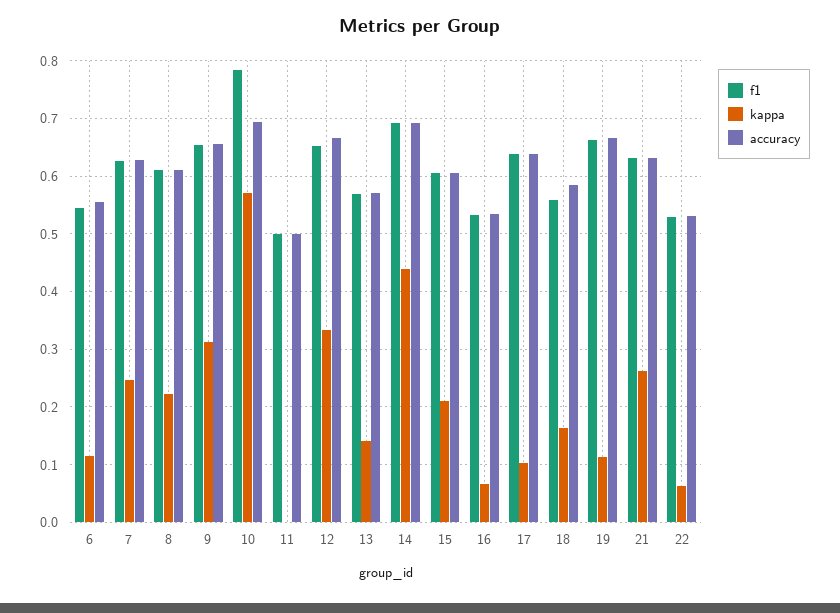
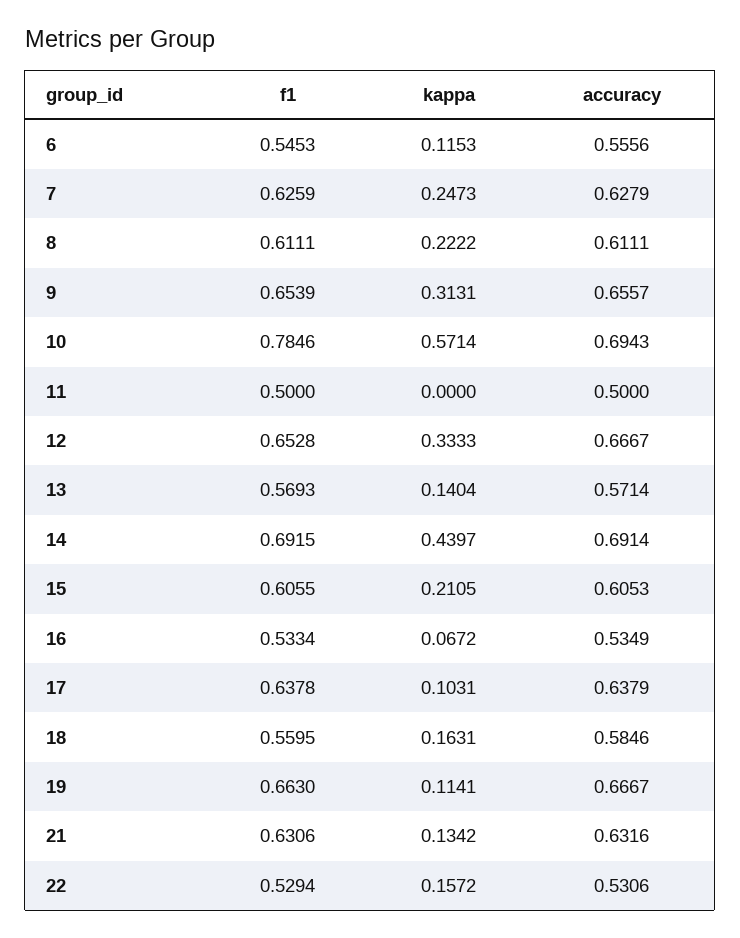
kappa, 21: 0.26 -> 0.1342
kappa, 22: 0.06 -> 0.1572

